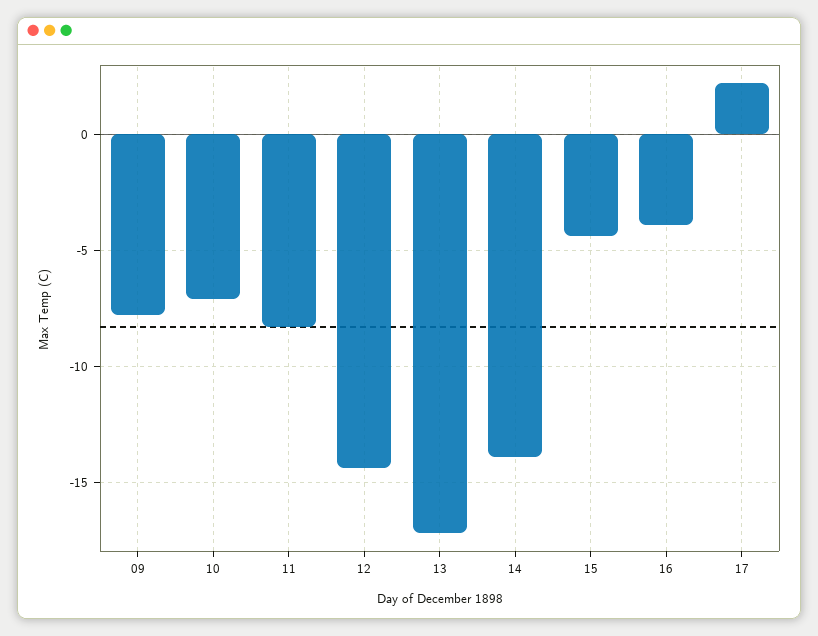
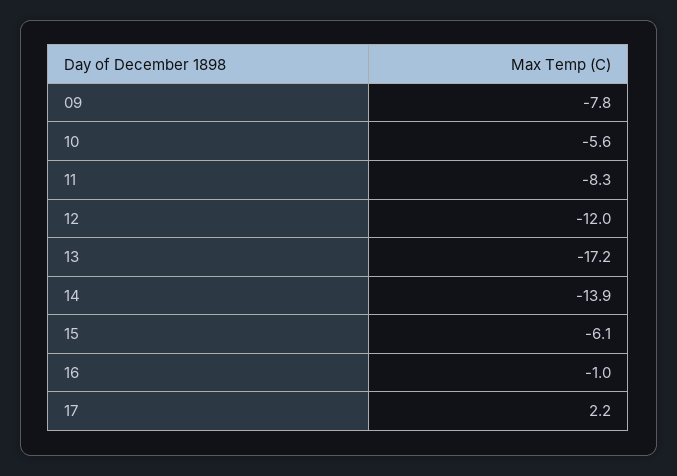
10: -7 -> -5.6
12: -14.5 -> -12
15: -4.5 -> -6.1
16: -4 -> -1

